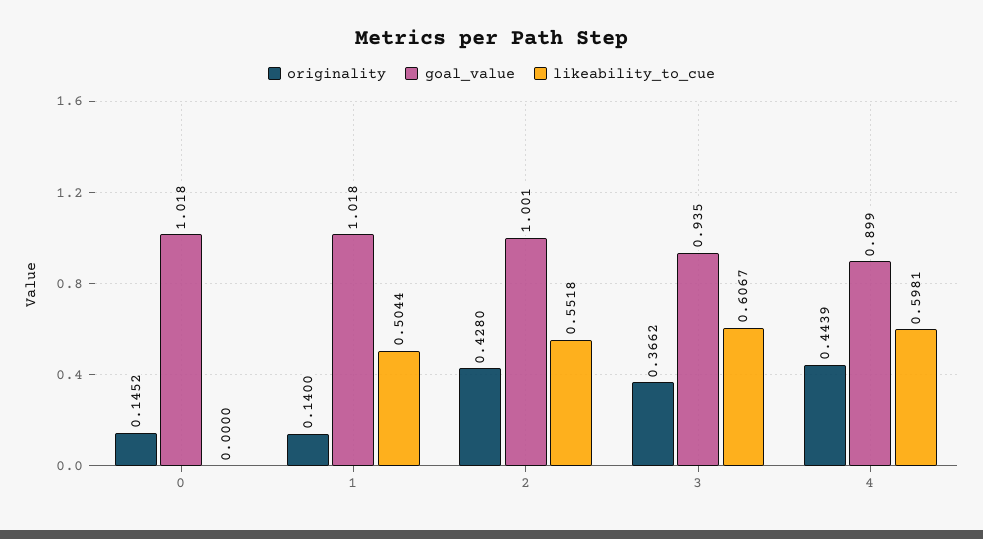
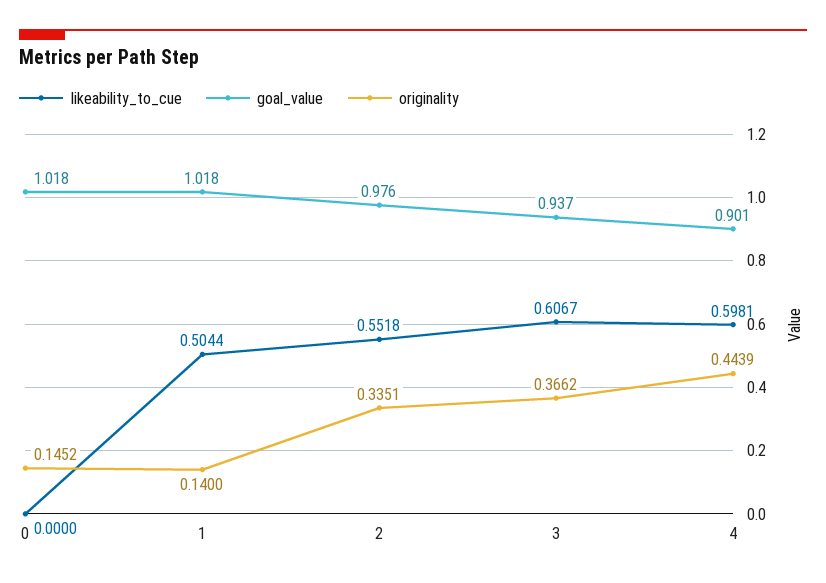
originality, 2: 0.428 -> 0.3351
goal_value, 2: 1.001 -> 0.976
goal_value, 3: 0.935 -> 0.937
goal_value, 4: 0.899 -> 0.901

